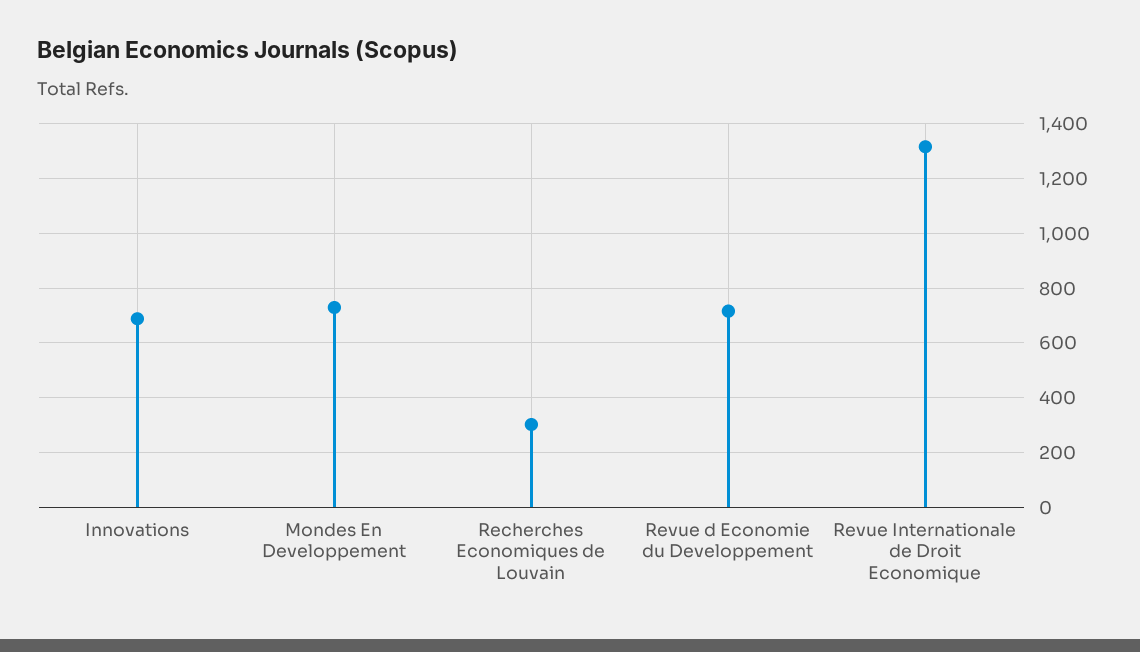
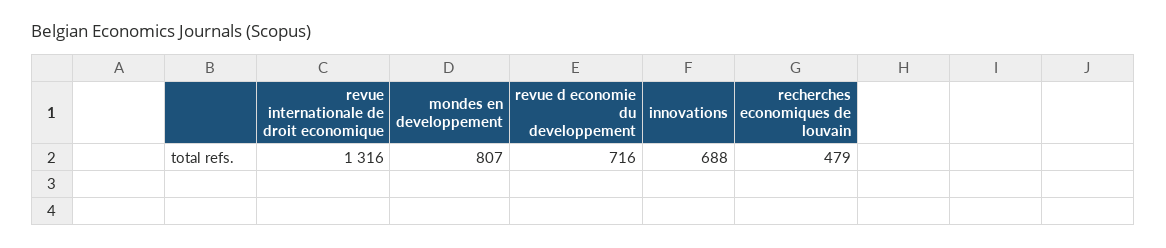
Mondes En Developpement: 725 -> 807
Recherches Economiques de Louvain: 300 -> 479

